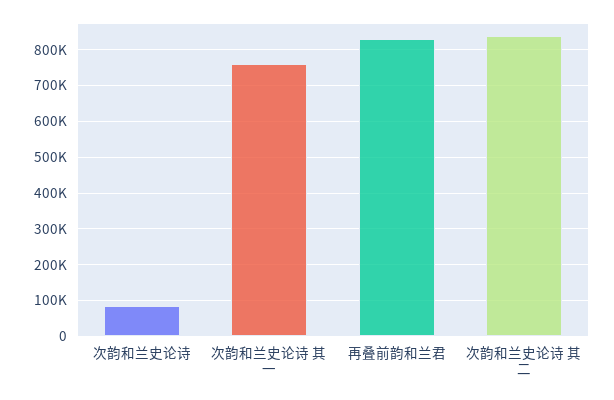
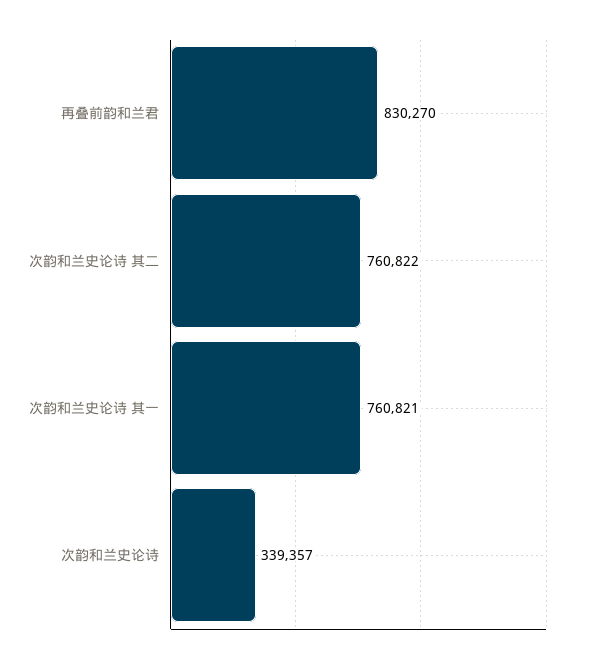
次韵和兰史论诗: 80000 -> 339357
次韵和兰史论诗 其二: 840000 -> 760822

